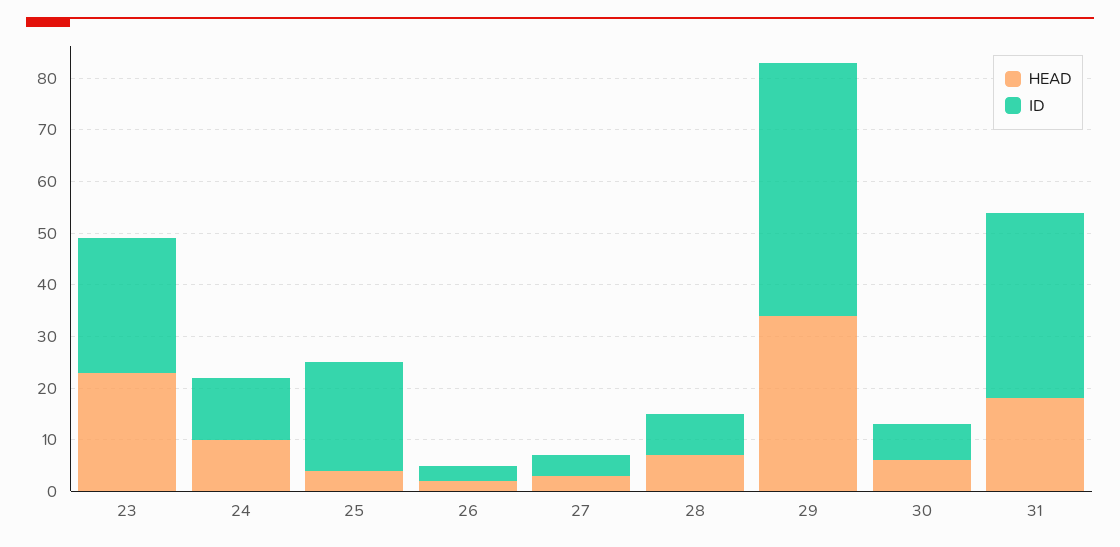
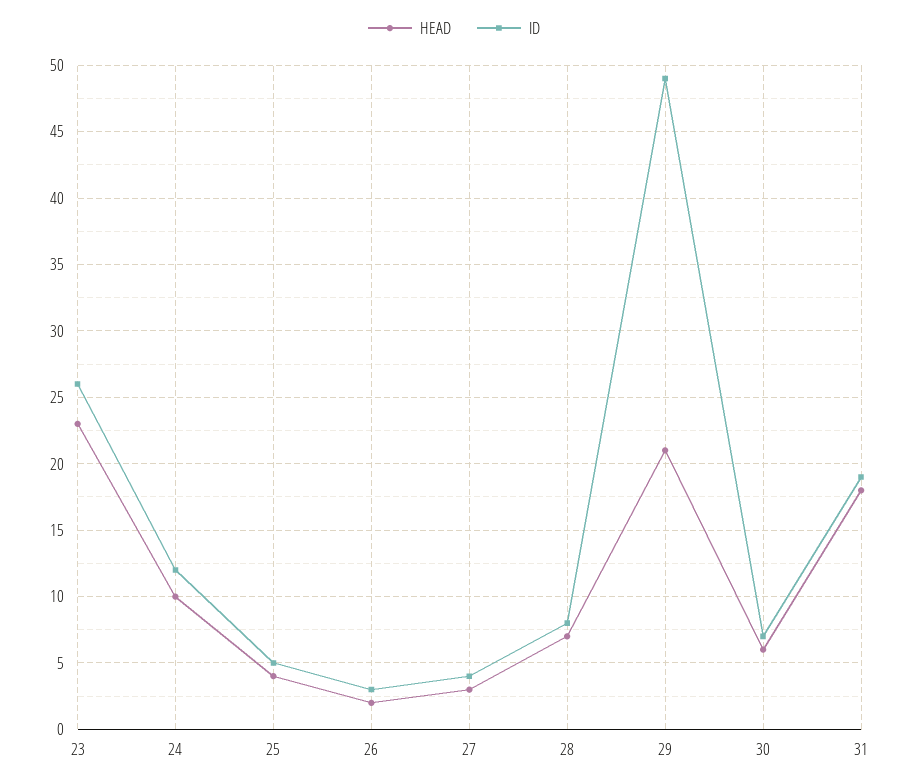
ID, 25: 20 -> 5
HEAD, 29: 35 -> 21
ID, 31: 35 -> 19

